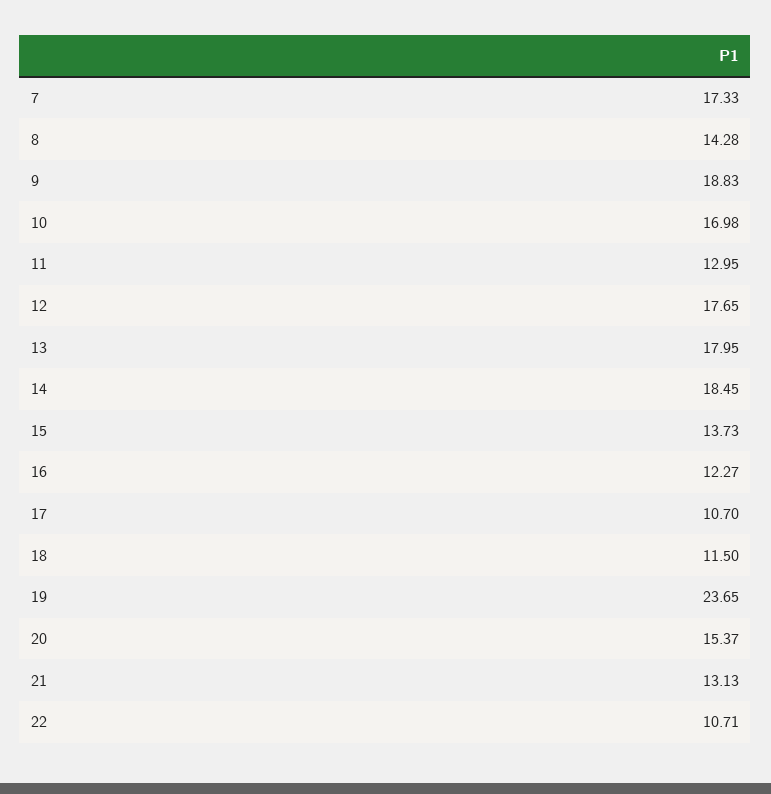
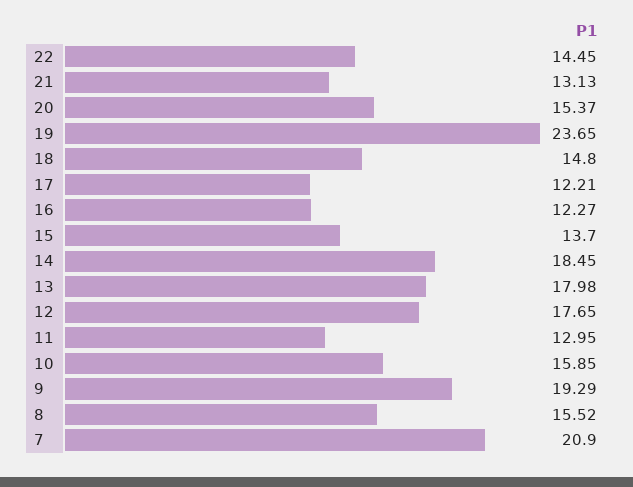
7: 17.33 -> 20.9
8: 14.28 -> 15.52
9: 18.83 -> 19.29
10: 16.98 -> 15.85
13: 17.95 -> 17.98
15: 13.73 -> 13.7
17: 10.7 -> 12.21
18: 11.5 -> 14.8
22: 10.71 -> 14.45

